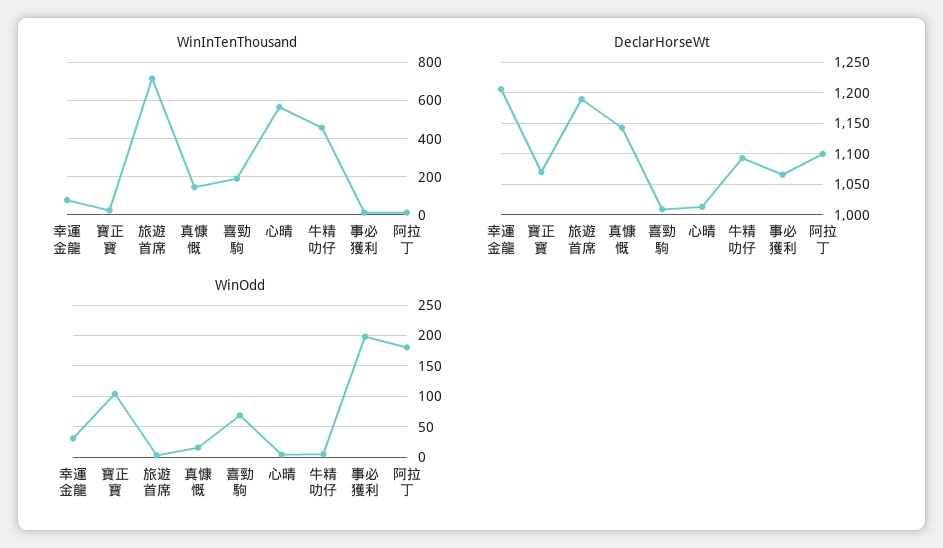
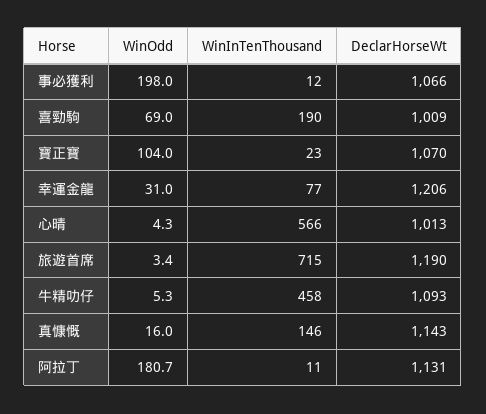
DeclarHorseWt, 阿拉丁: 1100 -> 1131

